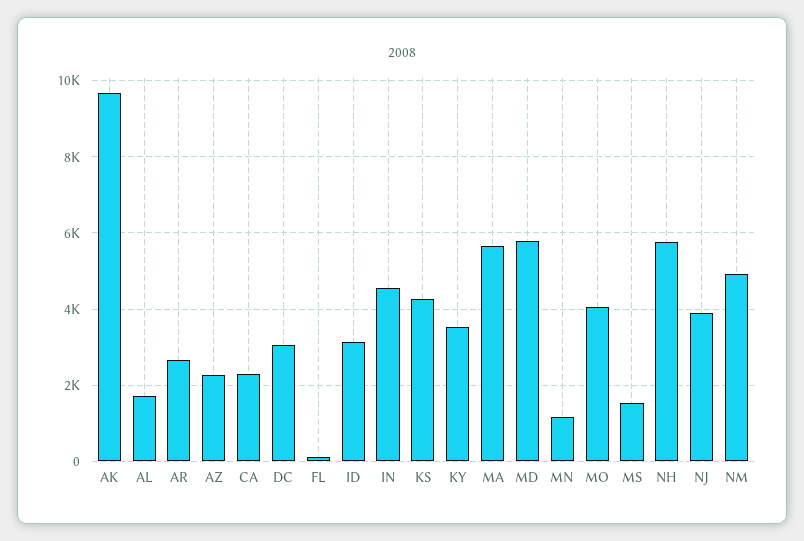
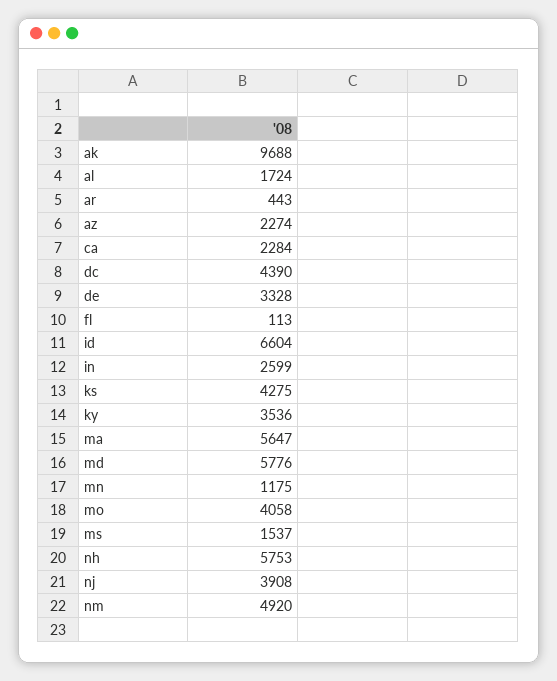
AR: 2600 -> 443
DC: 3000 -> 4390
ID: 3200 -> 6604
IN: 4600 -> 2599
de: none -> 3328

